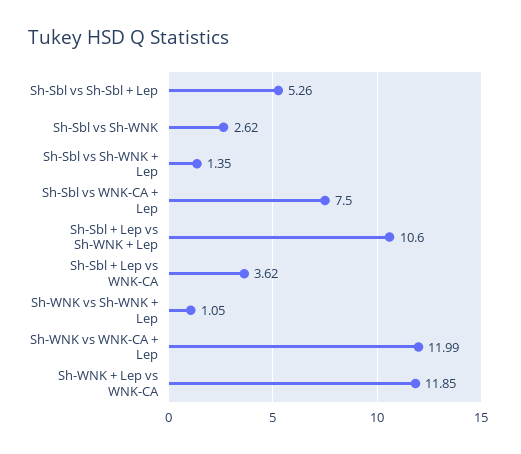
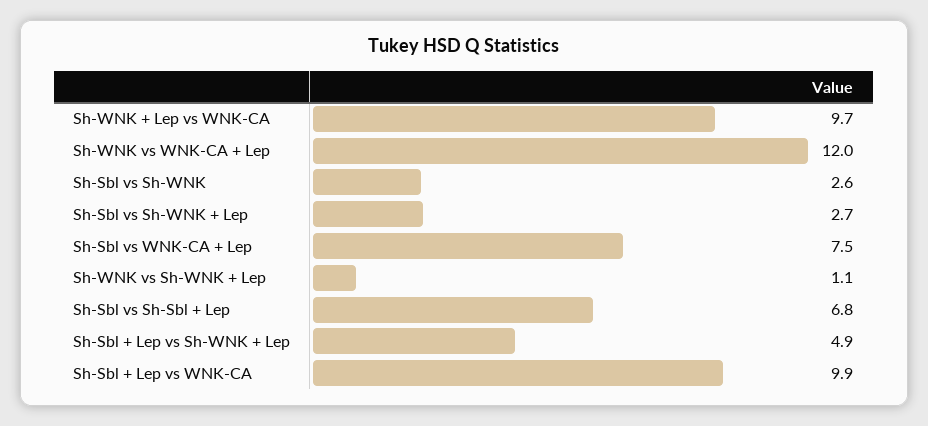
Sh-Sbl vs Sh-Sbl + Lep: 5.26 -> 6.8
Sh-Sbl vs Sh-WNK + Lep: 1.35 -> 2.7
Sh-Sbl + Lep vs Sh-WNK + Lep: 10.6 -> 4.9
Sh-Sbl + Lep vs WNK-CA: 3.62 -> 9.9
Sh-WNK + Lep vs WNK-CA: 11.85 -> 9.7

